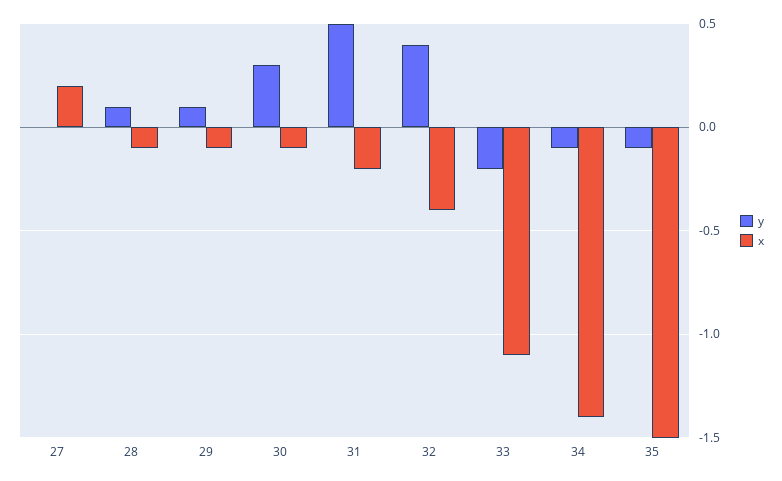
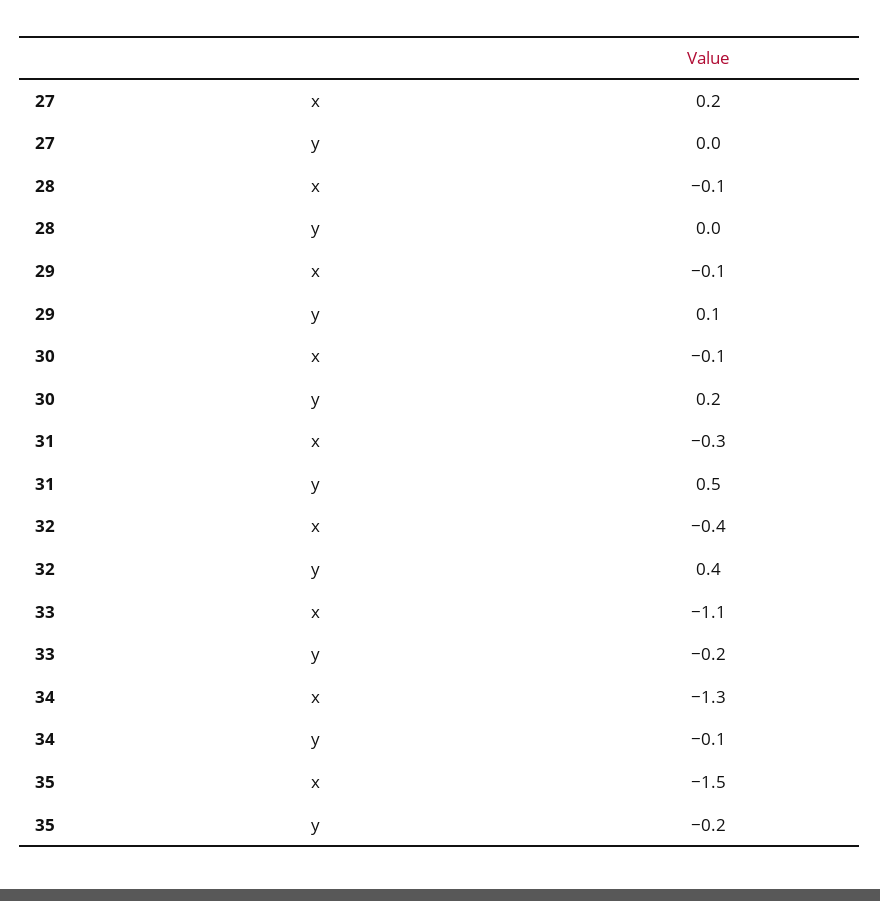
y, 28: 0.1 -> 0
y, 30: 0.3 -> 0.2
x, 31: -0.2 -> -0.3
x, 34: -1.4 -> -1.3
y, 35: -0.1 -> -0.2

